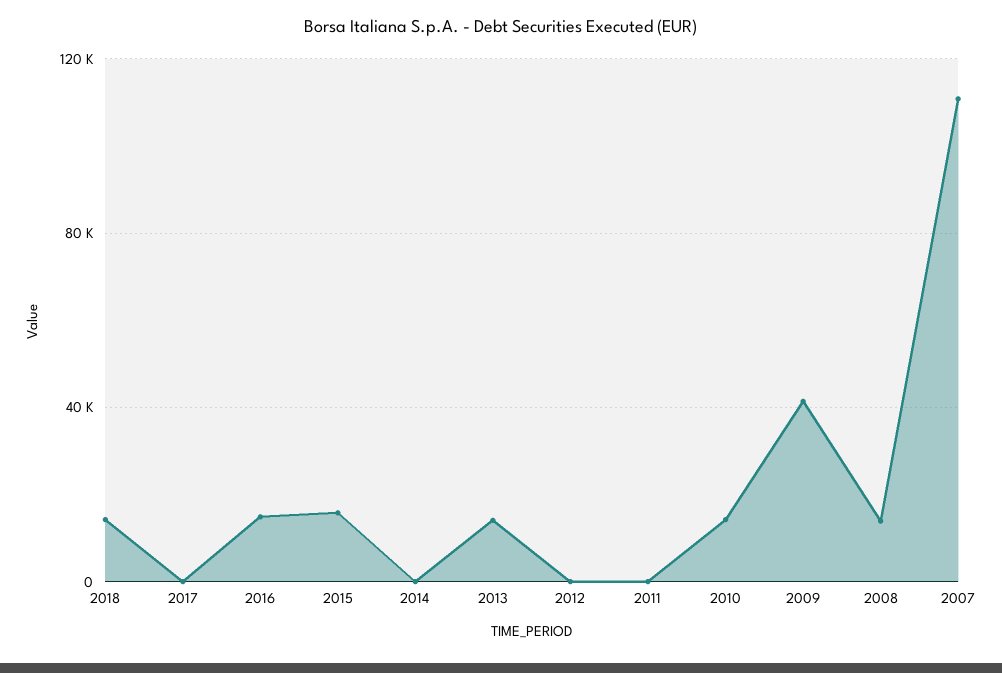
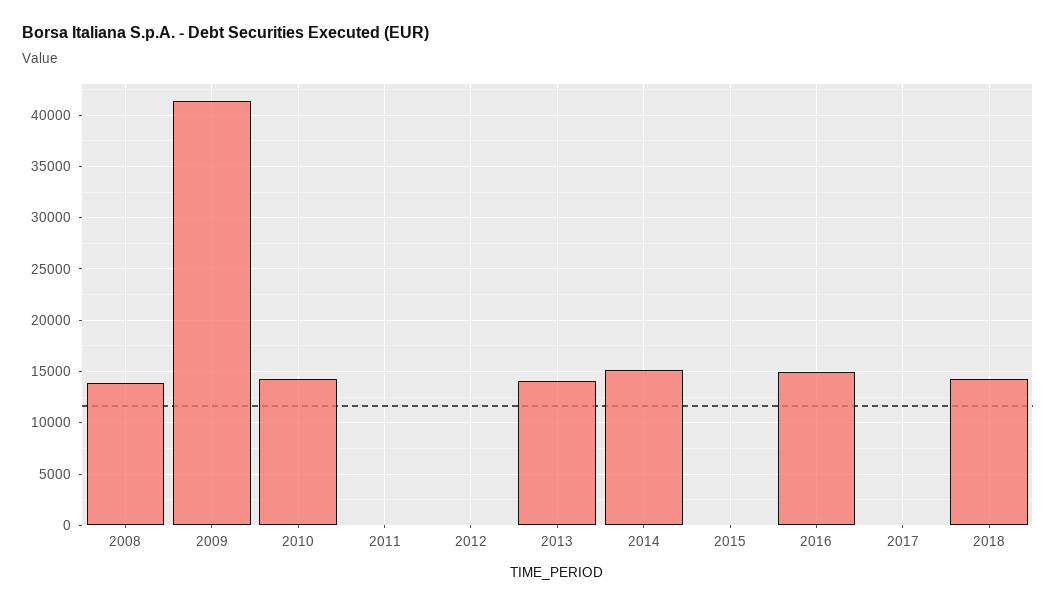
2015: 15000 -> 0
2014: 0 -> 15000
2007: 110000 -> none

